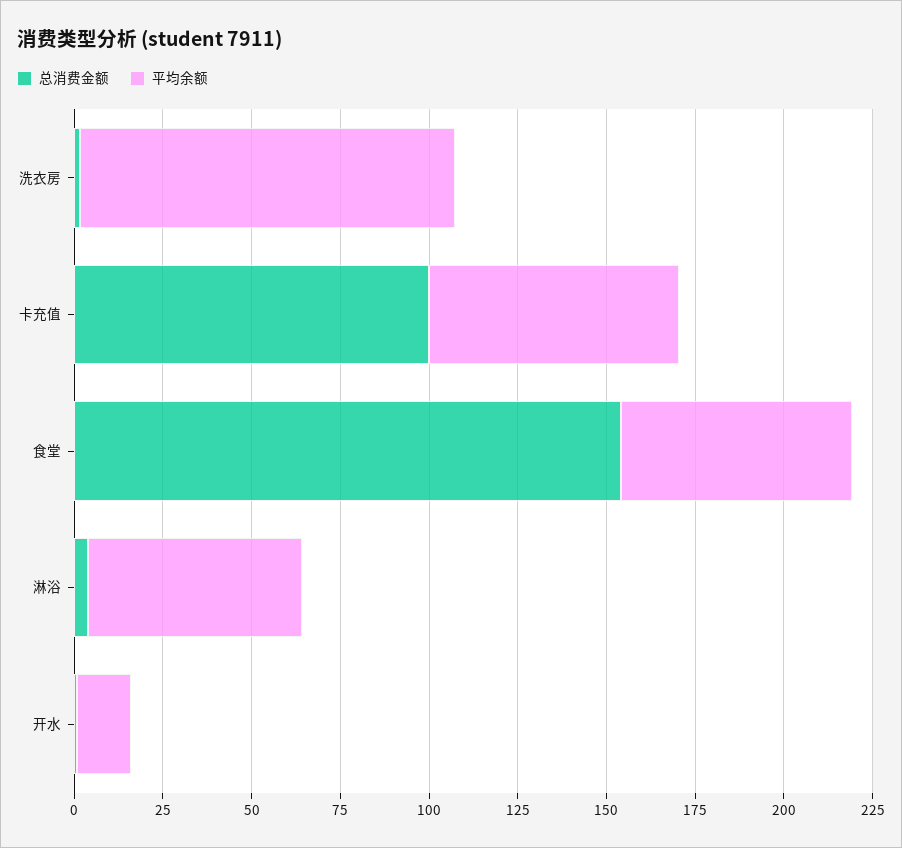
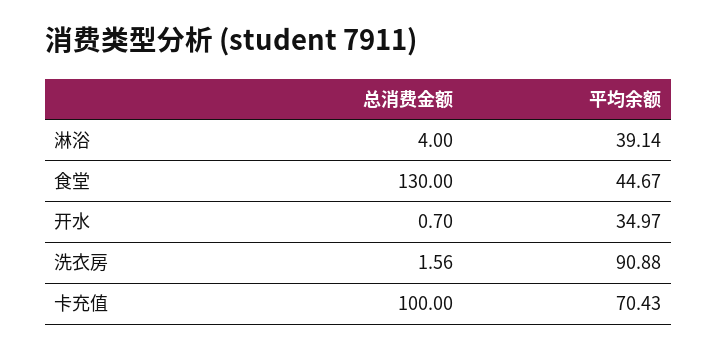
平均余额, 洗衣房: 105 -> 90.88
总消费金额, 食堂: 155 -> 130
平均余额, 食堂: 65 -> 44.67
平均余额, 淋浴: 60 -> 39.14
平均余额, 开水: 15 -> 34.97

